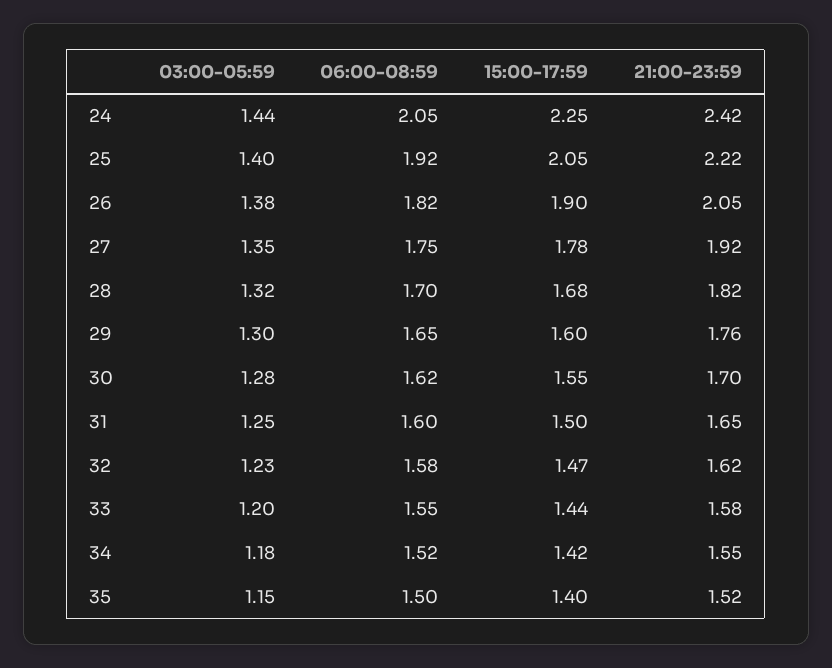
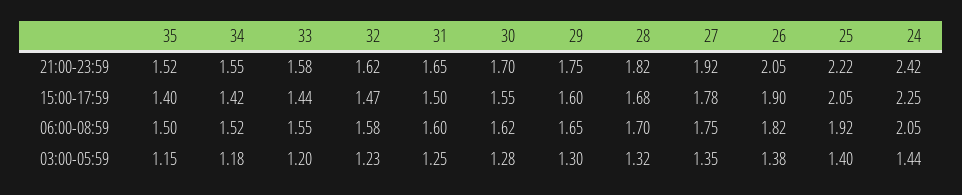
21:00-23:59, 29: 1.76 -> 1.75

